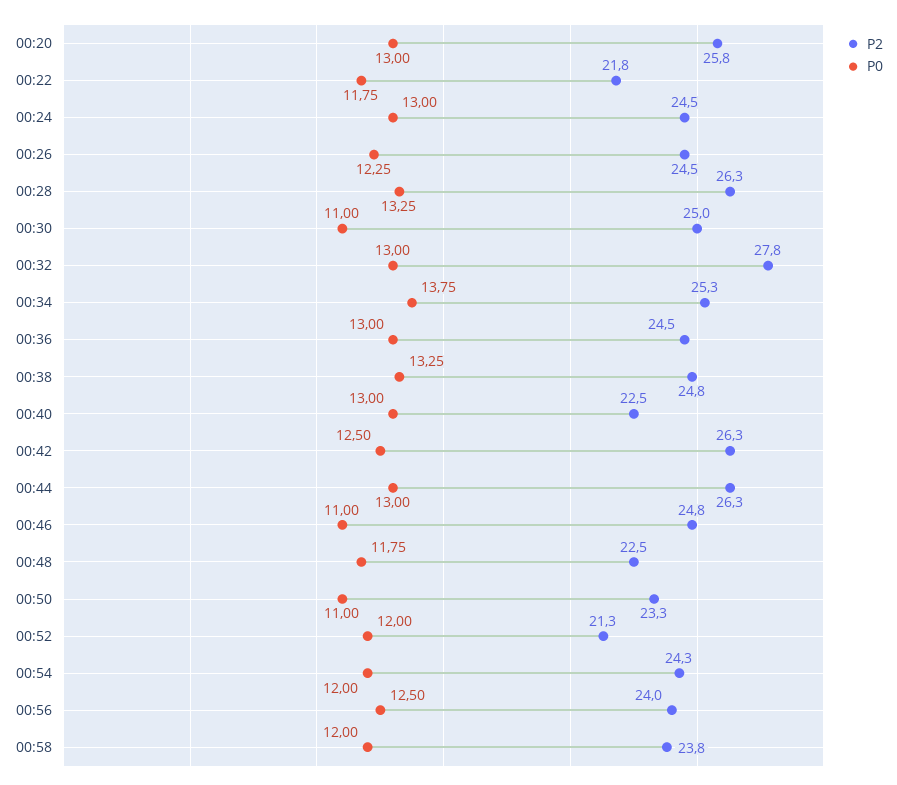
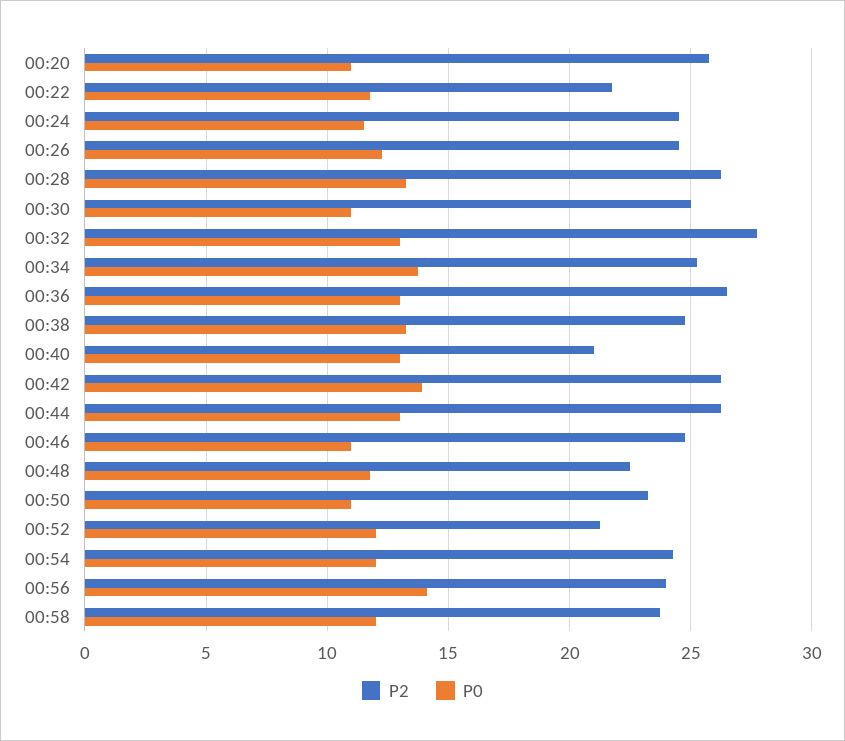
P0, 00:20: 13 -> 11
P0, 00:24: 13 -> 11.5
P2, 00:36: 24.5 -> 26.5
P2, 00:40: 22.5 -> 21
P0, 00:42: 12.5 -> 14
P0, 00:56: 12.5 -> 14

